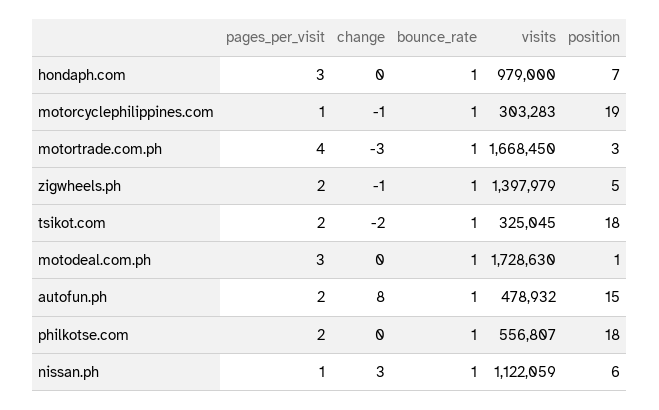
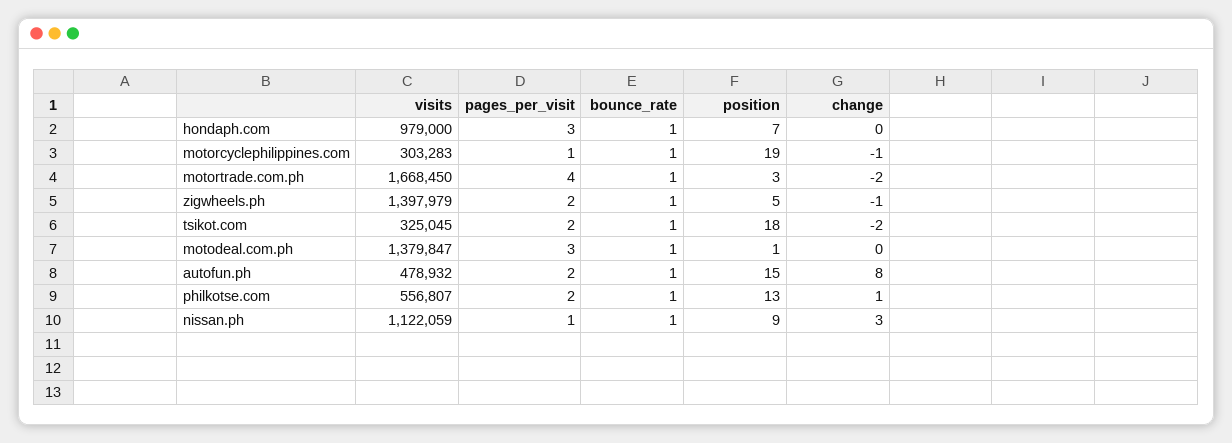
change, motortrade.com.ph: -3 -> -2
visits, motodeal.com.ph: 1728630 -> 1379847
change, philkotse.com: 0 -> 1
position, philkotse.com: 18 -> 13
position, nissan.ph: 6 -> 9

